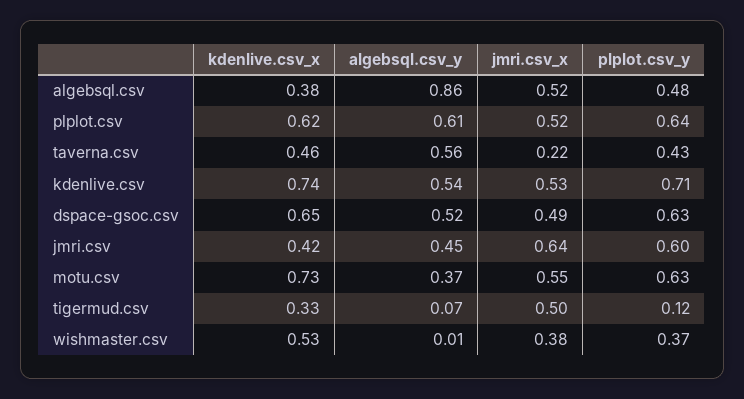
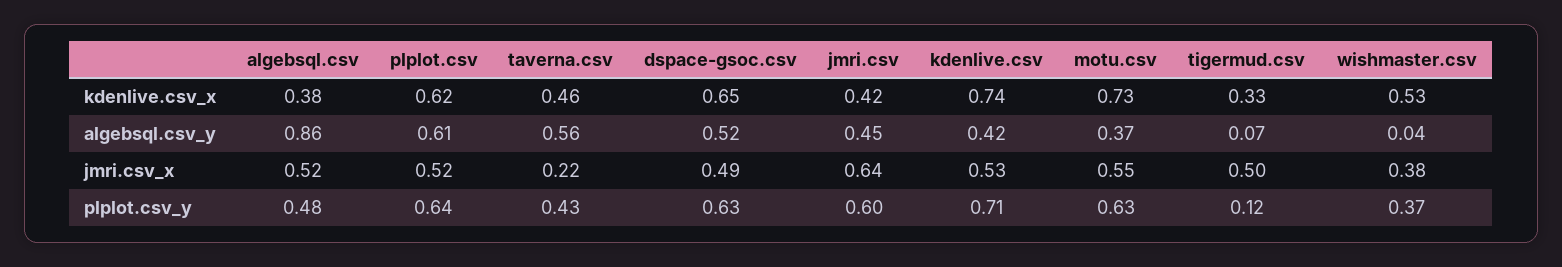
algebsql.csv_y, kdenlive.csv: 0.54 -> 0.42
algebsql.csv_y, wishmaster.csv: 0.01 -> 0.04

